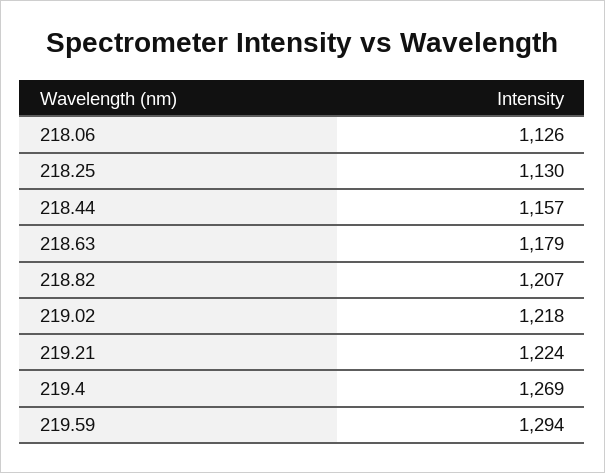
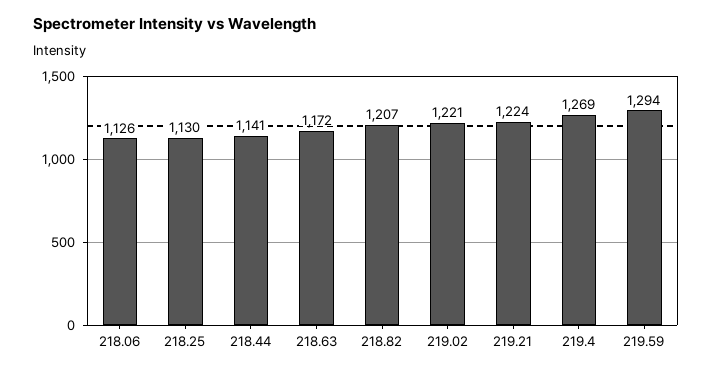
218.44: 1157 -> 1141
218.63: 1179 -> 1172
219.02: 1218 -> 1221

